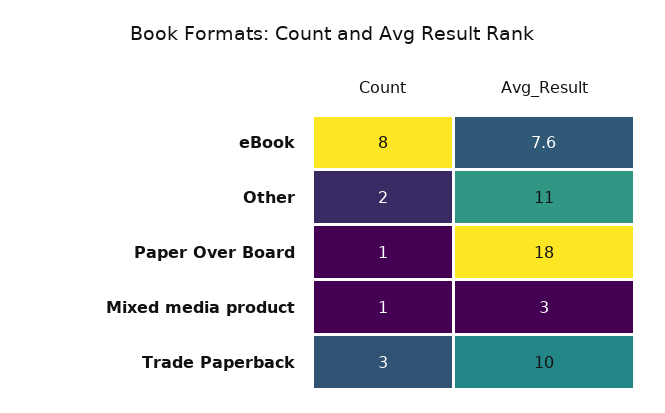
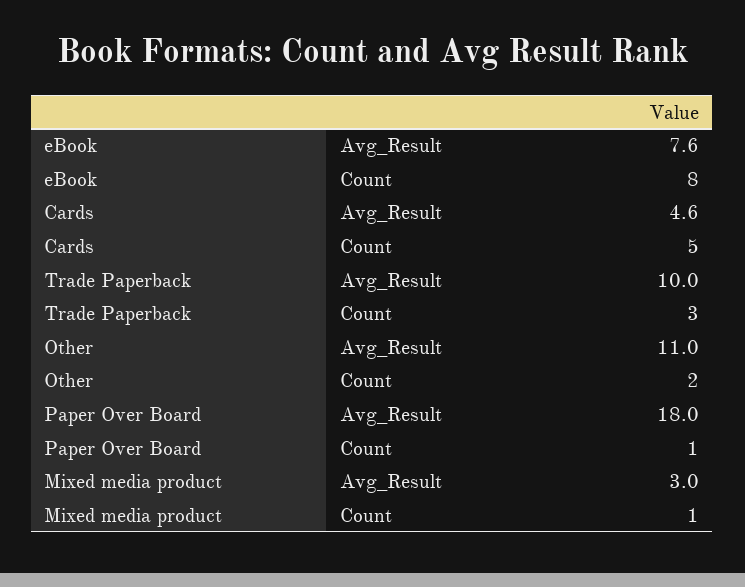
Avg_Result, Cards: none -> 4.6
Count, Cards: none -> 5

